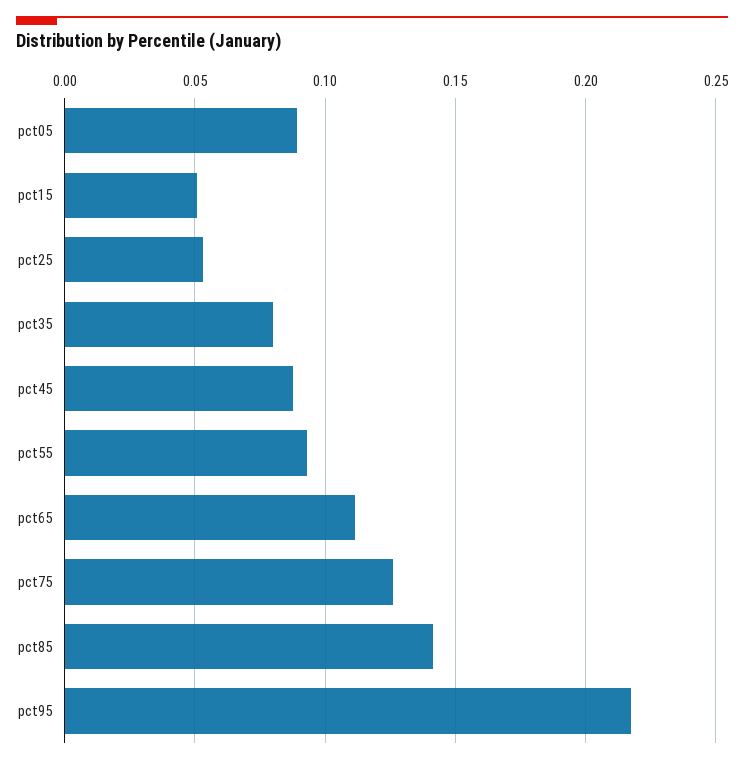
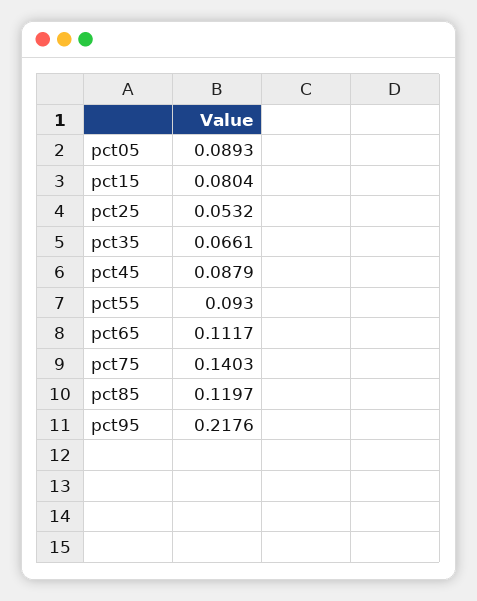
pct15: 0.05 -> 0.0804
pct35: 0.08 -> 0.0661
pct75: 0.125 -> 0.1403
pct85: 0.14 -> 0.1197

